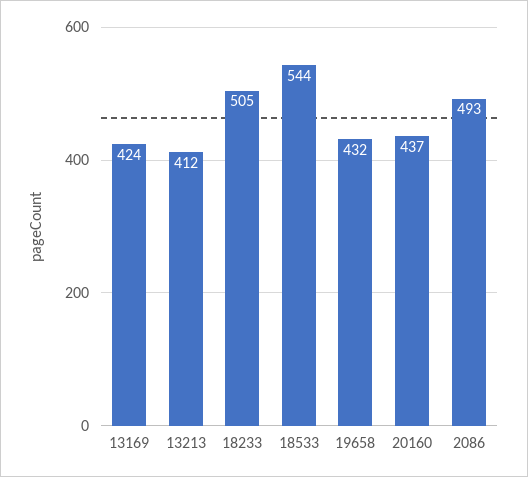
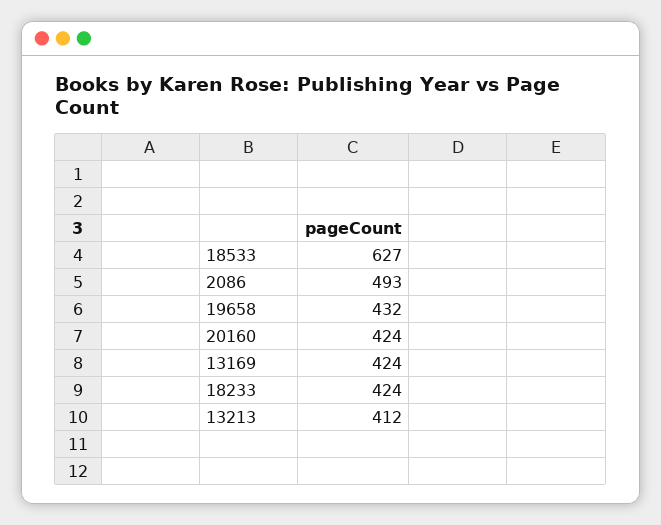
18233: 505 -> 424
18533: 544 -> 627
20160: 437 -> 424

